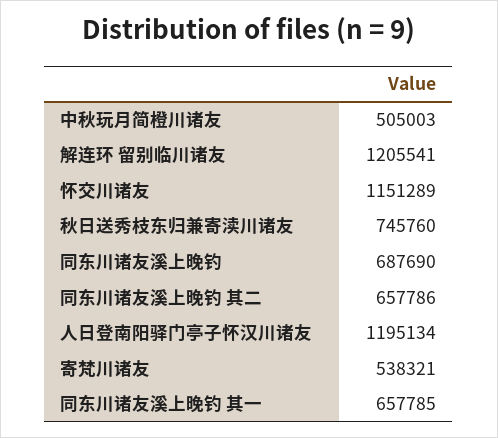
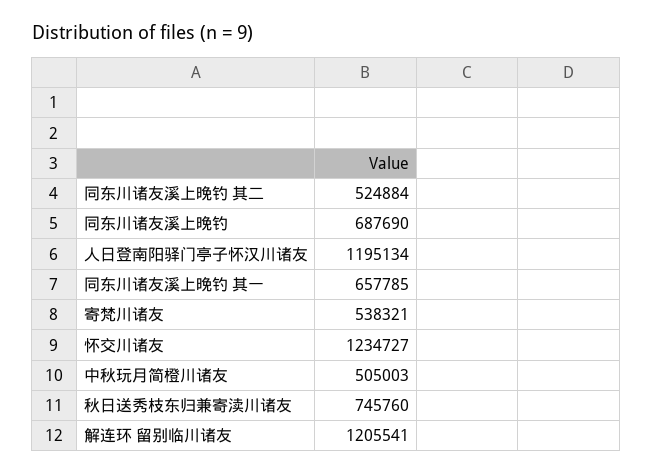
怀交川诸友: 1151289 -> 1234727
同东川诸友溪上晚钓 其二: 657786 -> 524884

